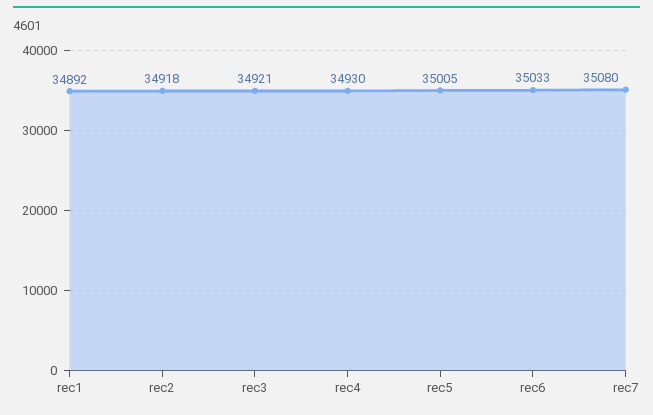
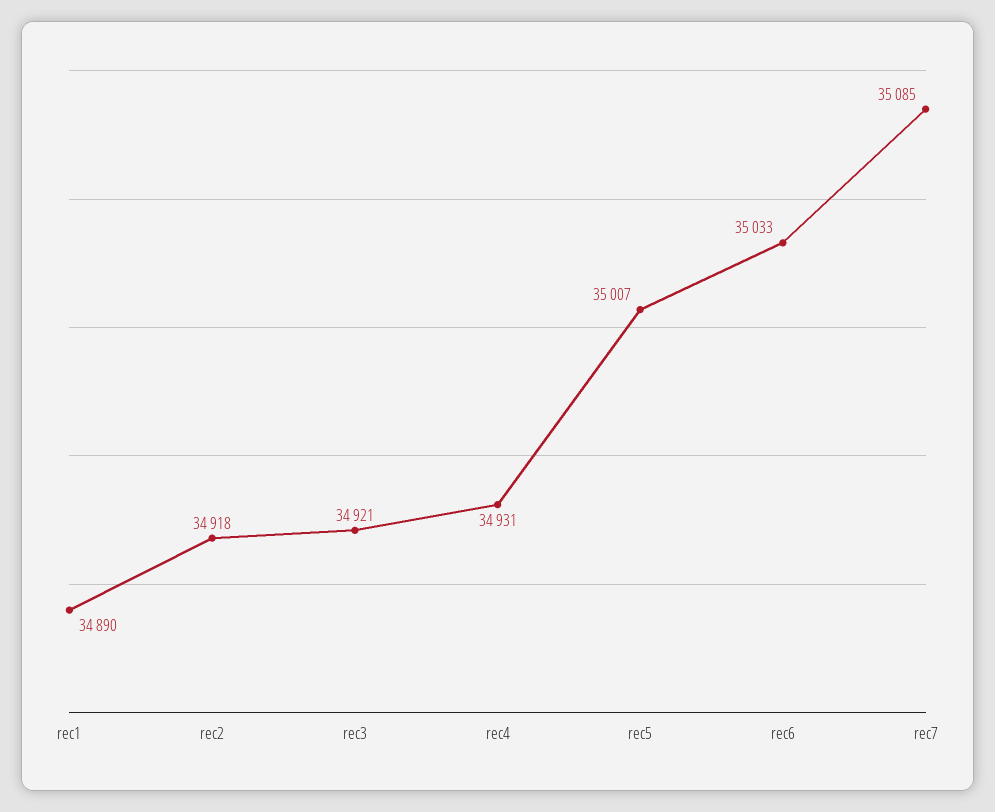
rec1: 34892 -> 34890
rec4: 34930 -> 34931
rec5: 35005 -> 35007
rec7: 35080 -> 35085

